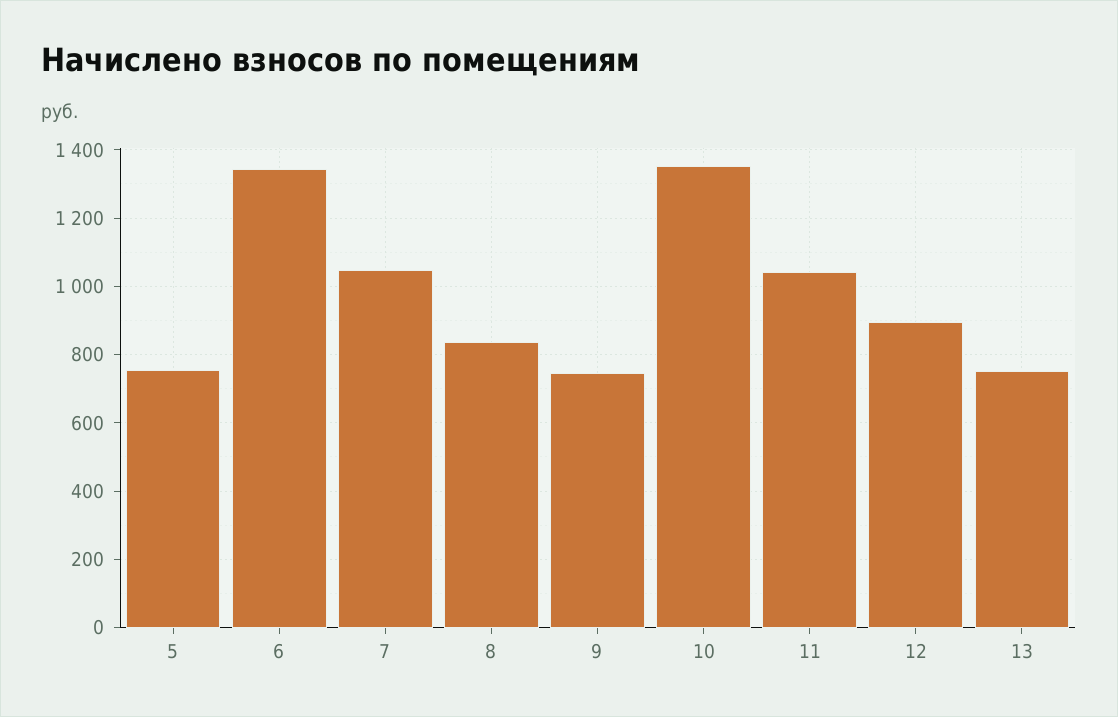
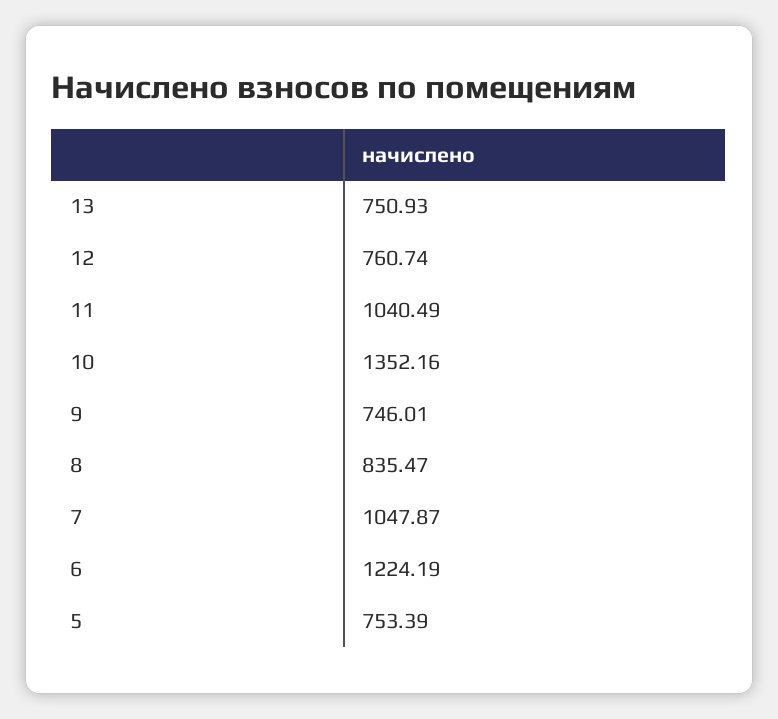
6: 1340 -> 1224.19
12: 900 -> 760.74

